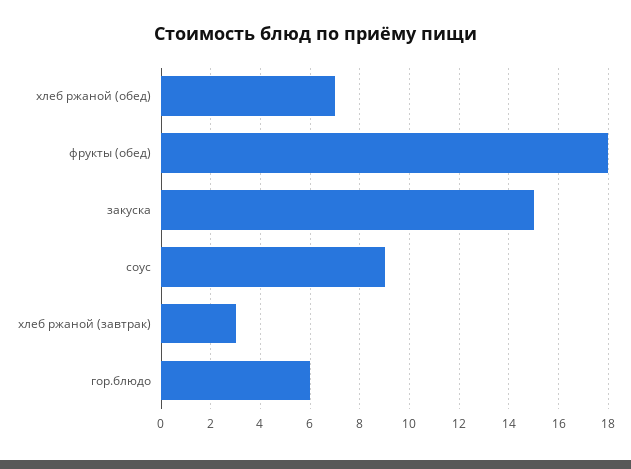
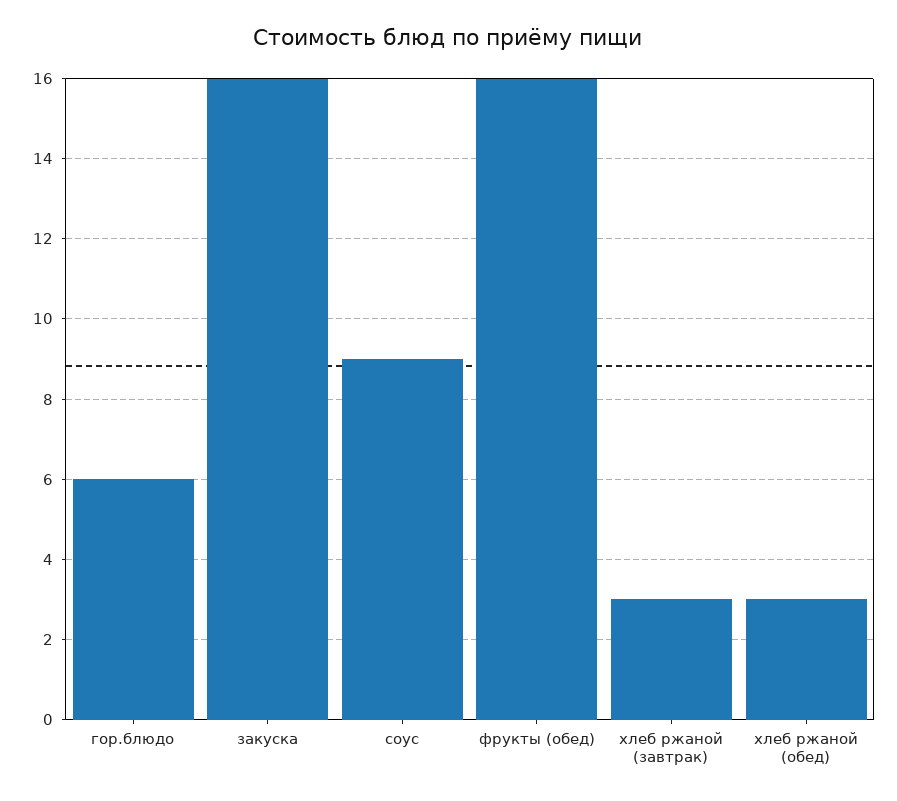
хлеб ржаной (обед): 7 -> 3
фрукты (обед): 18 -> 16
закуска: 15 -> 16

